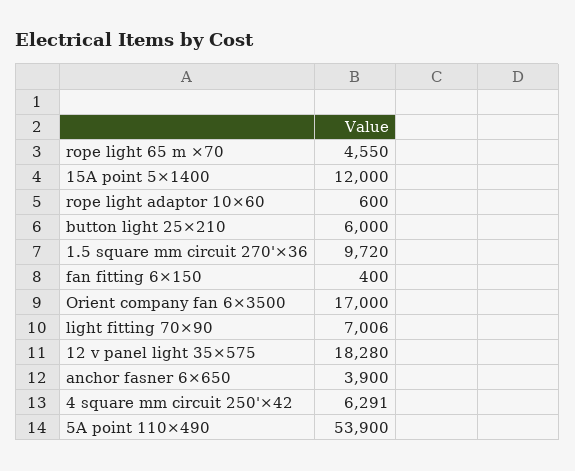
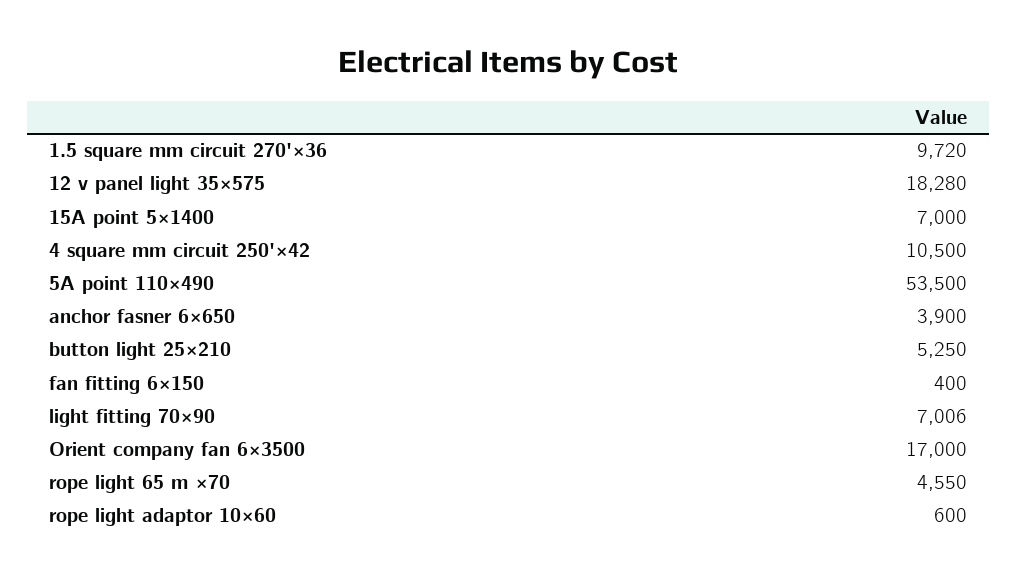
15A point 5×1400: 12000 -> 7000
button light 25×210: 6000 -> 5250
4 square mm circuit 250'×42: 6291 -> 10500
5A point 110×490: 53900 -> 53500

